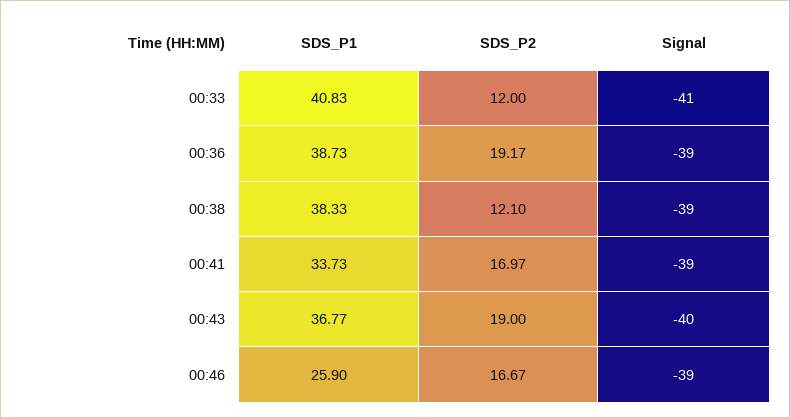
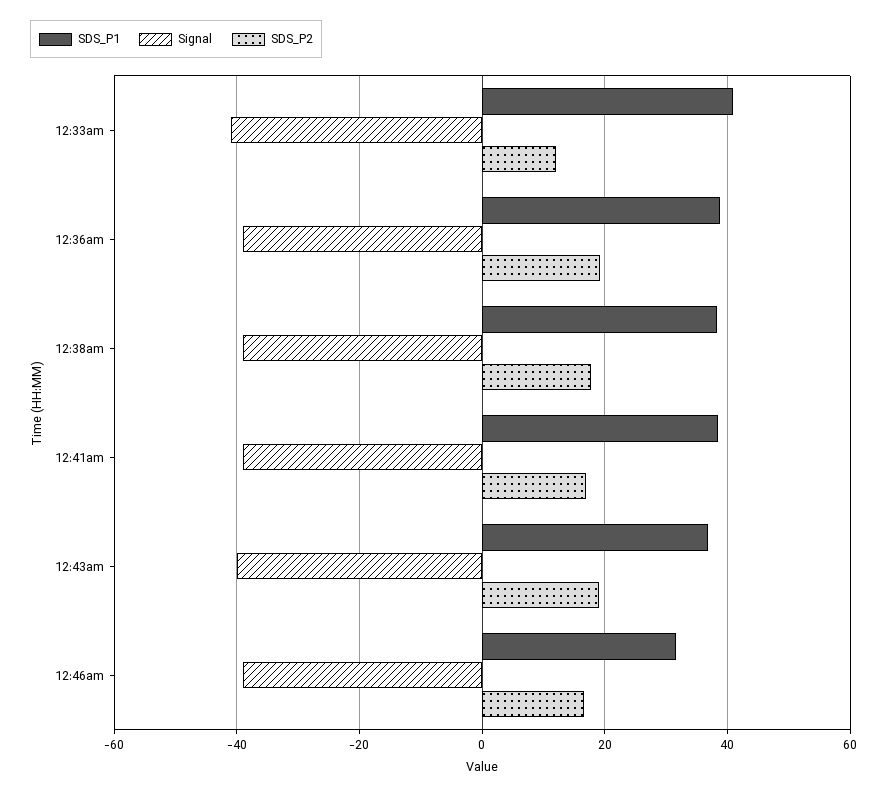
SDS_P2, 00:38: 12.1 -> 18
SDS_P1, 00:41: 33.73 -> 38
SDS_P1, 00:46: 25.9 -> 32

